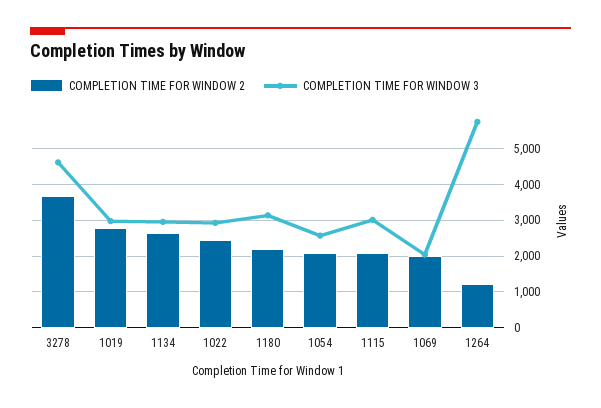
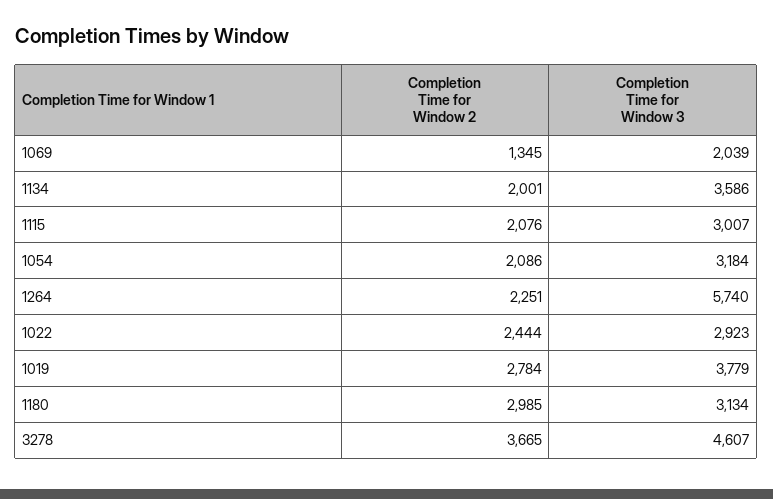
COMPLETION TIME FOR WINDOW 3, 1019: 3000 -> 3779
COMPLETION TIME FOR WINDOW 2, 1134: 2600 -> 2001
COMPLETION TIME FOR WINDOW 3, 1134: 3000 -> 3586
COMPLETION TIME FOR WINDOW 2, 1180: 2200 -> 2985
COMPLETION TIME FOR WINDOW 3, 1054: 2600 -> 3184
COMPLETION TIME FOR WINDOW 2, 1069: 2000 -> 1345
COMPLETION TIME FOR WINDOW 2, 1264: 1200 -> 2251

